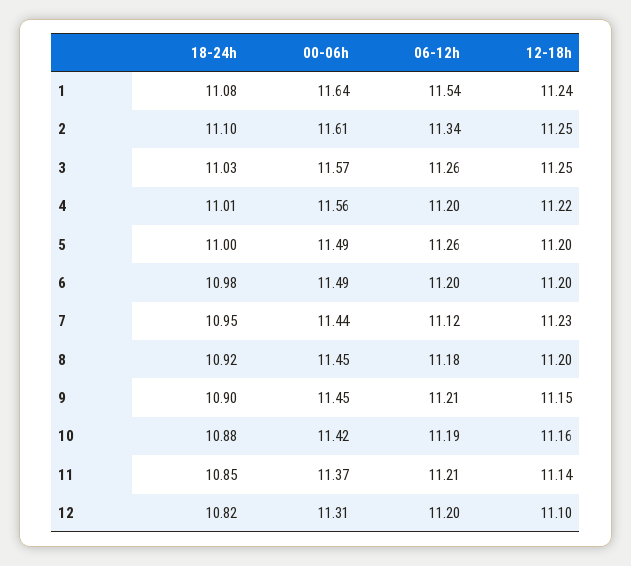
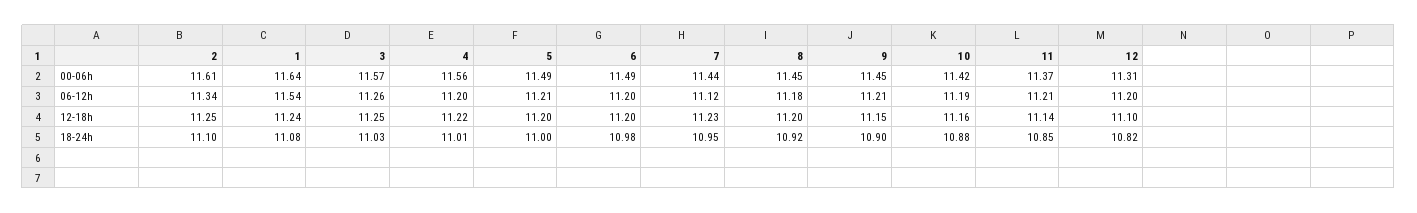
06-12h, 5: 11.26 -> 11.21

